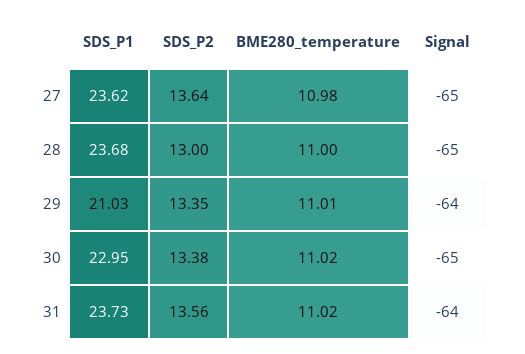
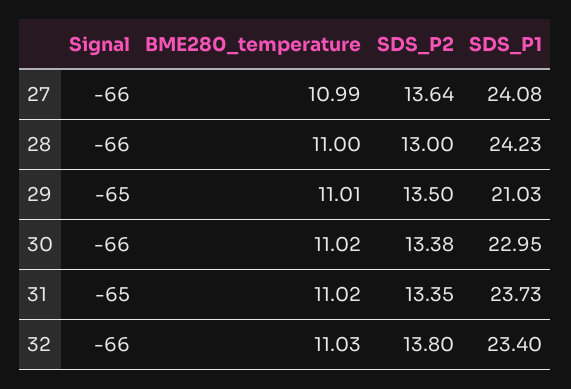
SDS_P1, 27: 23.62 -> 24.08
BME280_temperature, 27: 10.98 -> 10.99
Signal, 27: -65 -> -66
SDS_P1, 28: 23.68 -> 24.23
Signal, 28: -65 -> -66
SDS_P2, 29: 13.35 -> 13.5
Signal, 29: -64 -> -65
Signal, 30: -65 -> -66
SDS_P2, 31: 13.56 -> 13.35
Signal, 31: -64 -> -65
Signal, 32: none -> -66
BME280_temperature, 32: none -> 11.03
SDS_P2, 32: none -> 13.8
SDS_P1, 32: none -> 23.4

